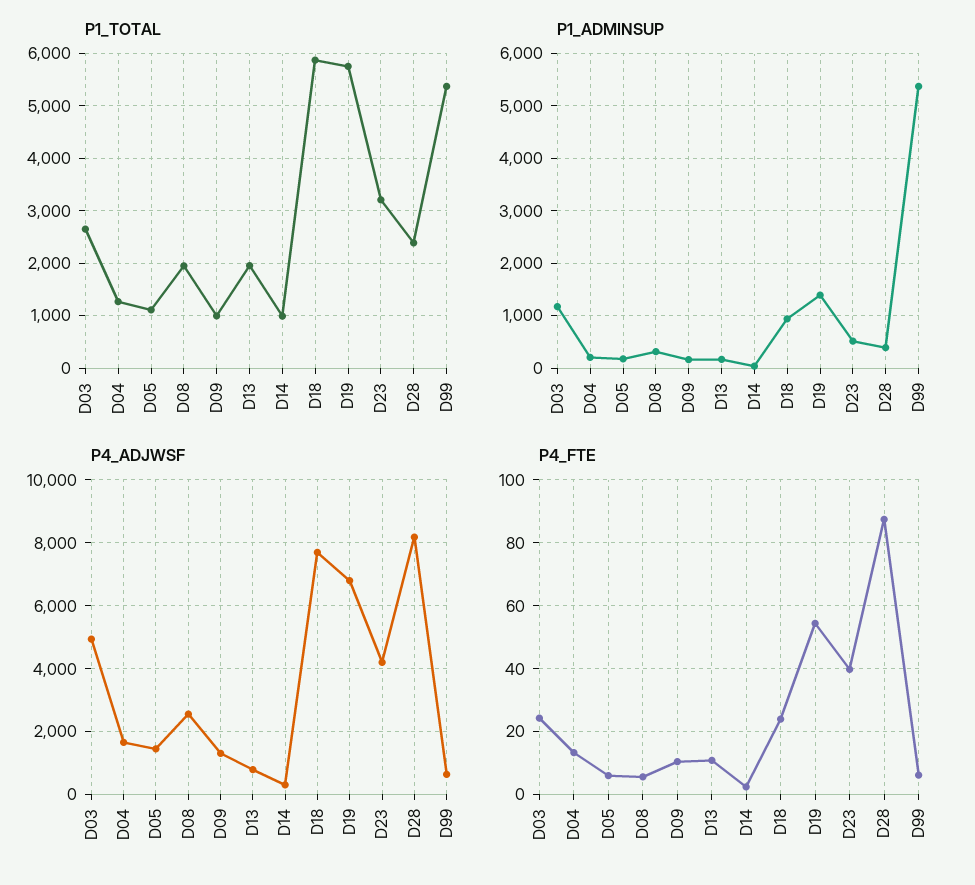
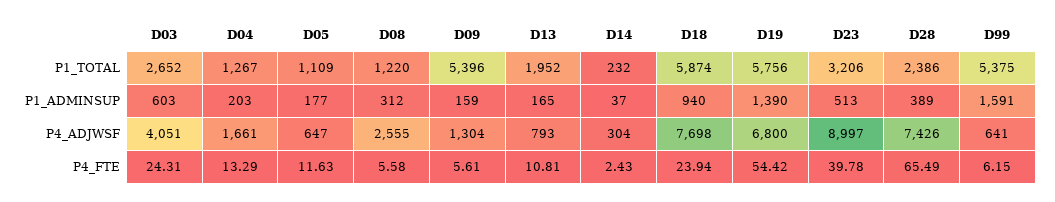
P1_TOTAL, D08: 2000 -> 1220
P1_TOTAL, D09: 1000 -> 5396
P1_TOTAL, D14: 1000 -> 232
P1_ADMINSUP, D03: 1200 -> 603
P1_ADMINSUP, D99: 5400 -> 1591
P4_ADJWSF, D03: 5000 -> 4051
P4_ADJWSF, D05: 1400 -> 647
P4_ADJWSF, D23: 4200 -> 8997
P4_ADJWSF, D28: 8200 -> 7426
P4_FTE, D05: 6 -> 11.63
P4_FTE, D09: 10 -> 5.61
P4_FTE, D28: 88 -> 65.49

